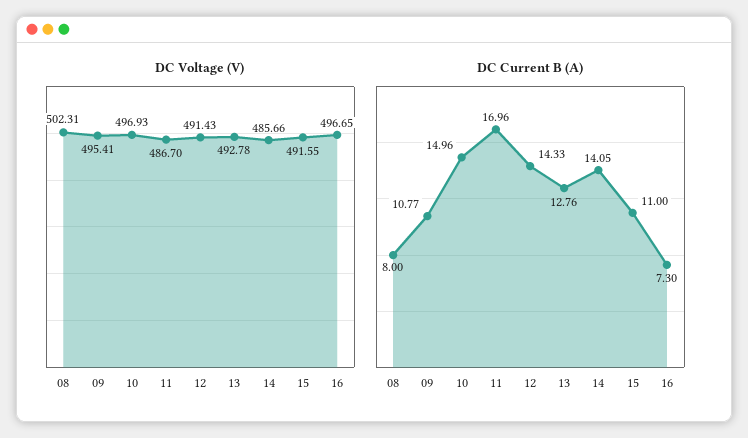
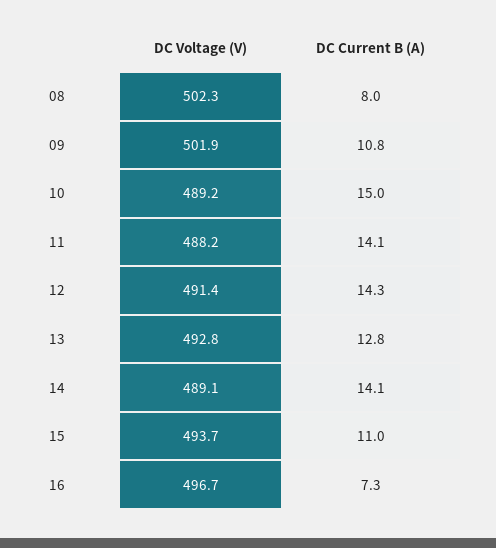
DC Voltage (V), 09: 495.41 -> 501.9
DC Voltage (V), 10: 496.93 -> 489.2
DC Voltage (V), 11: 486.7 -> 488.2
DC Voltage (V), 14: 485.66 -> 489.1
DC Voltage (V), 15: 491.55 -> 493.7
DC Current B (A), 11: 16.96 -> 14.1

